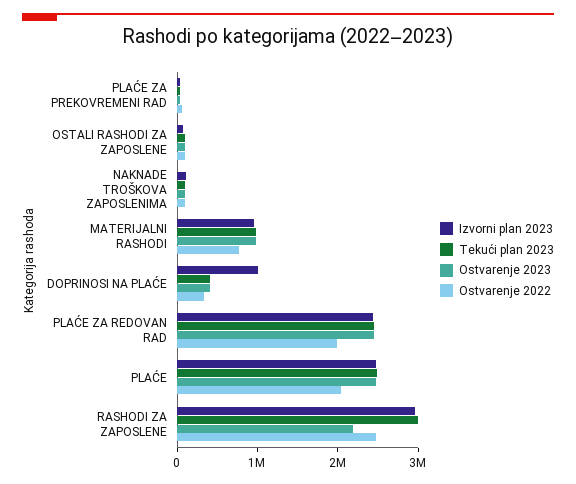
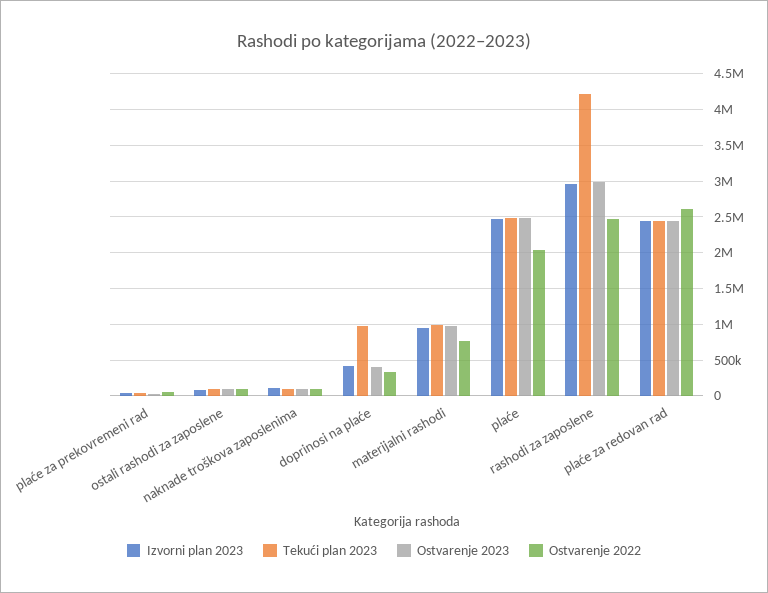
Izvorni plan 2023, DOPRINOSI NA PLAĆE: 1000000 -> 400000
Tekući plan 2023, DOPRINOSI NA PLAĆE: 400000 -> 1000000
Ostvarenje 2022, PLAĆE ZA REDOVAN RAD: 2000000 -> 2600000
Tekući plan 2023, RASHODI ZA ZAPOSLENE: 3000000 -> 4200000
Ostvarenje 2023, RASHODI ZA ZAPOSLENE: 2200000 -> 3000000

